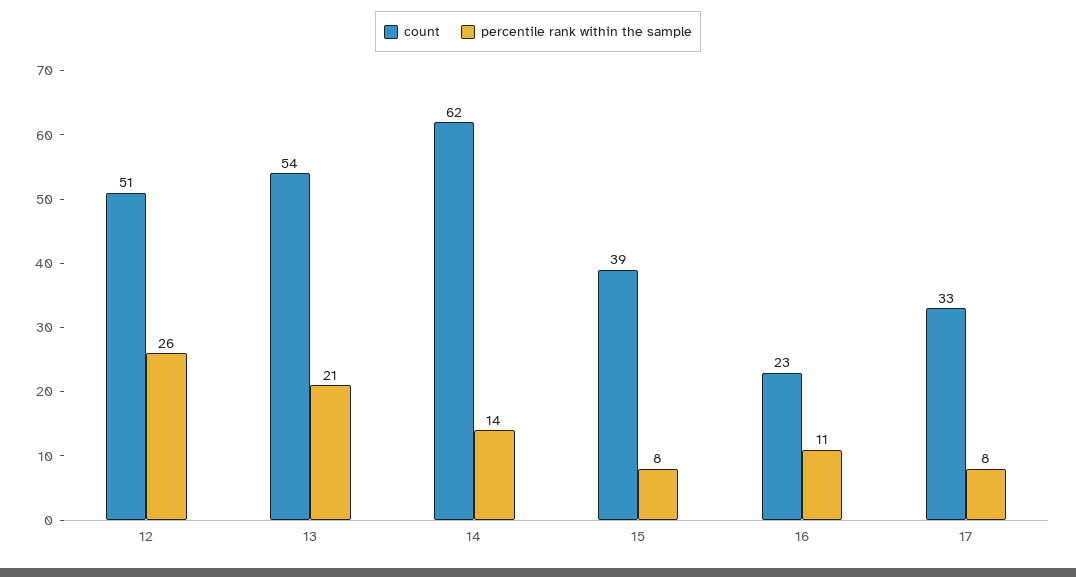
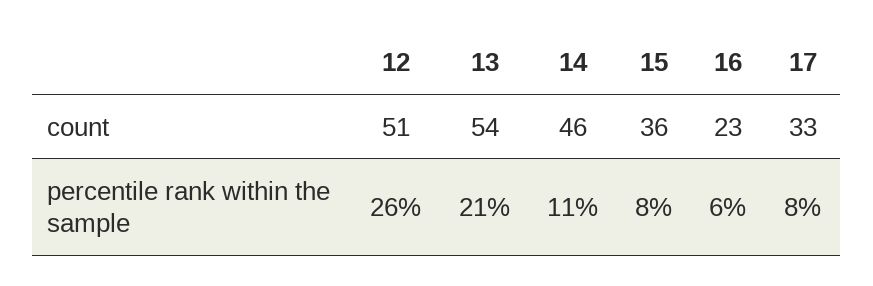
count, 14: 62 -> 46
percentile rank within the sample, 14: 14 -> 11
count, 15: 39 -> 36
percentile rank within the sample, 16: 11 -> 6

